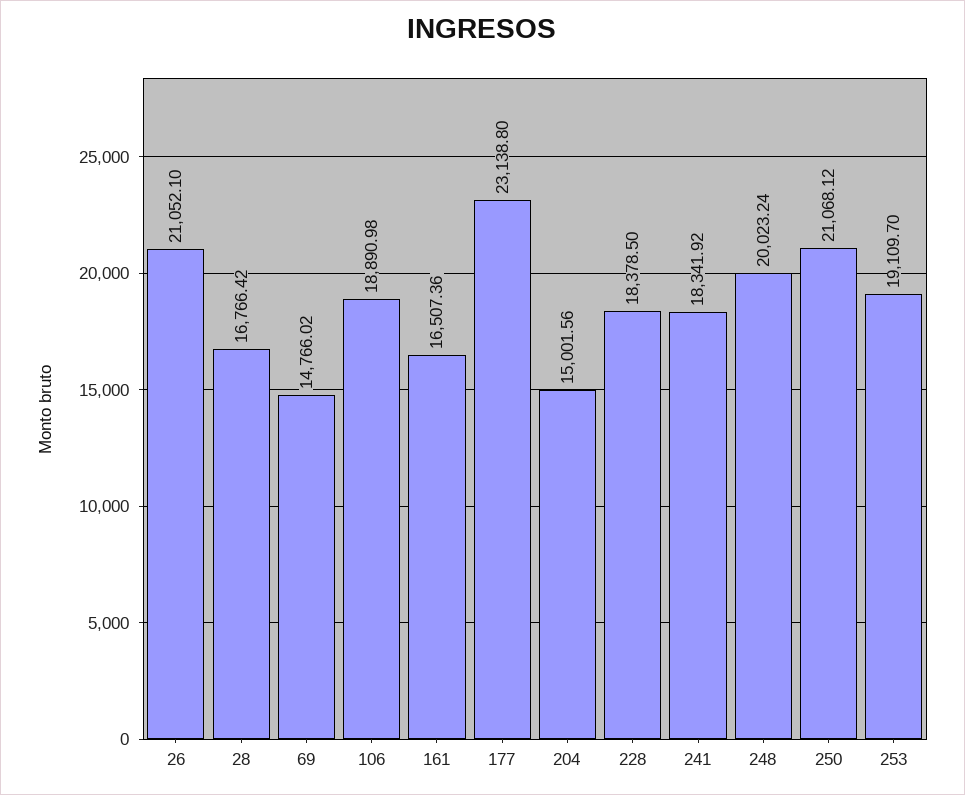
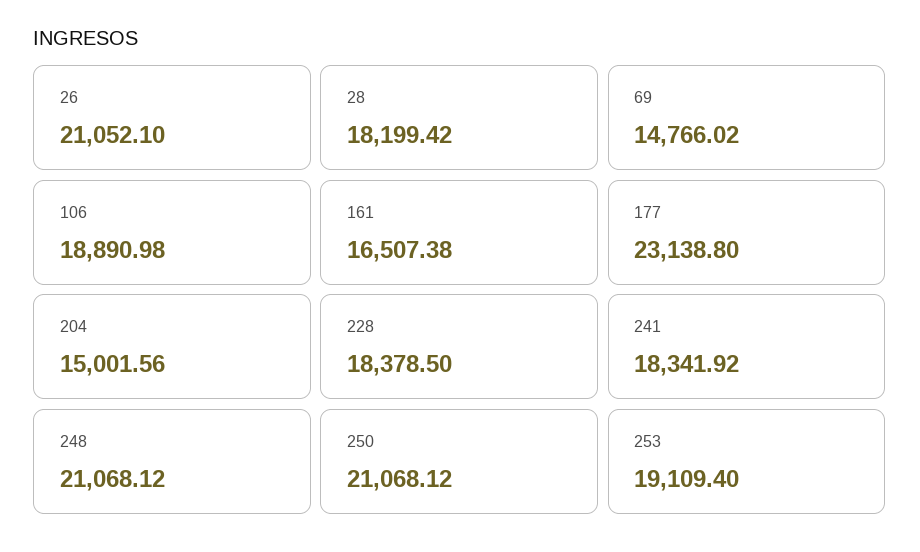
28: 16766.42 -> 18199.42
161: 16507.36 -> 16507.38
248: 20023.24 -> 21068.12
253: 19109.7 -> 19109.4

